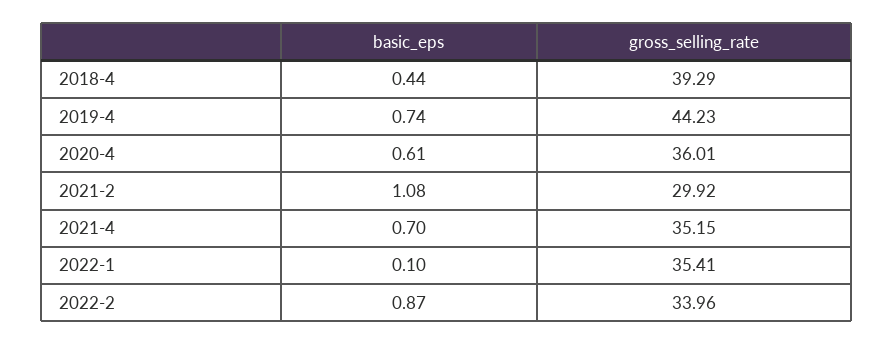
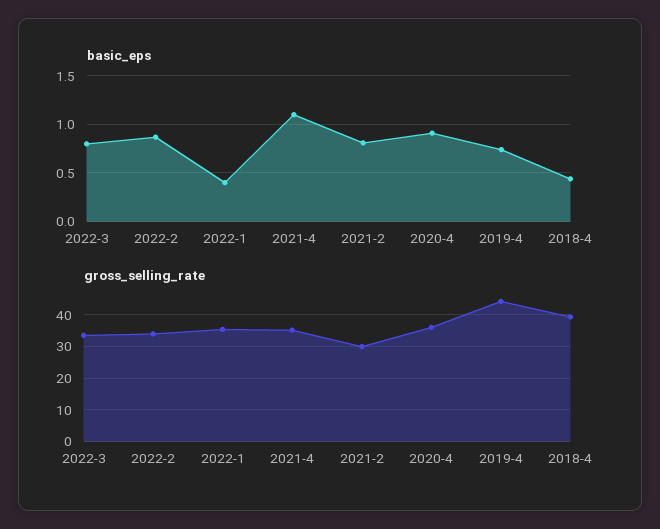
basic_eps, 2020-4: 0.61 -> 0.9
basic_eps, 2021-2: 1.08 -> 0.8
basic_eps, 2021-4: 0.7 -> 1.1
basic_eps, 2022-1: 0.1 -> 0.4
basic_eps, 2022-3: none -> 0.8
gross_selling_rate, 2022-3: none -> 34

